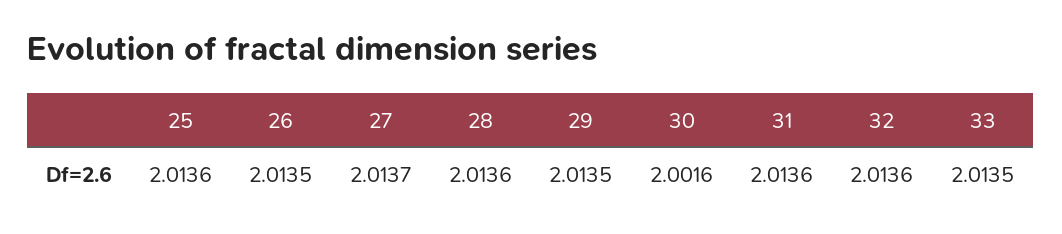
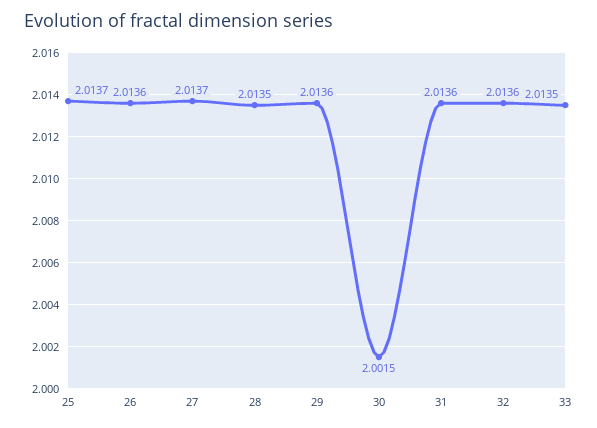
25: 2.0136 -> 2.0137
26: 2.0135 -> 2.0136
28: 2.0136 -> 2.0135
29: 2.0135 -> 2.0136
30: 2.0016 -> 2.0015

